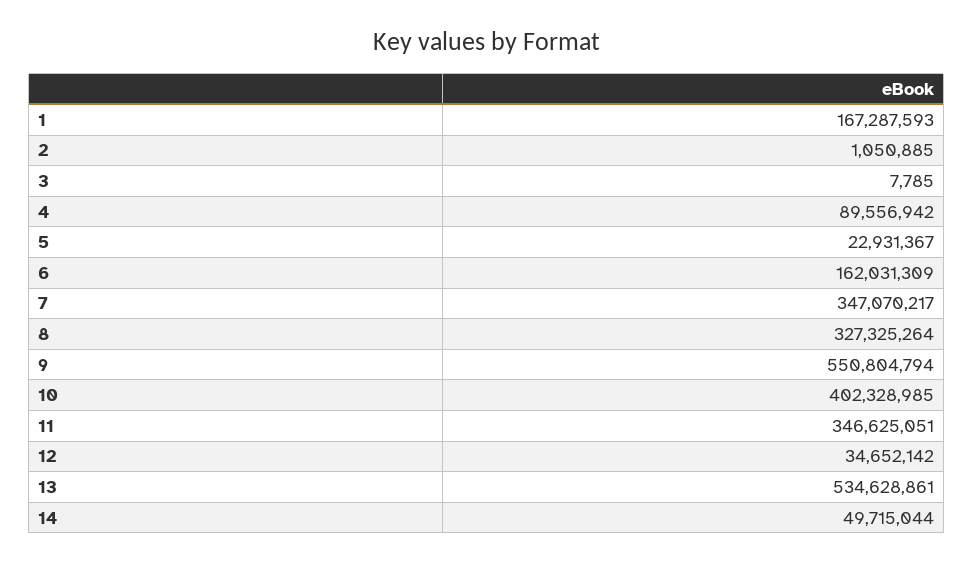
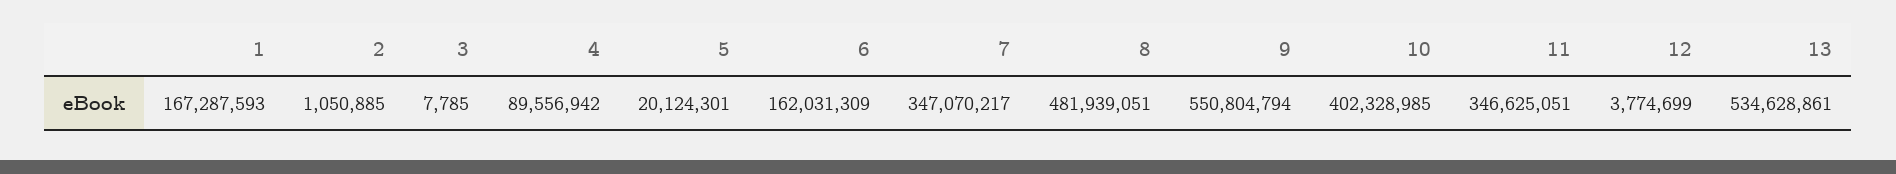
5: 22931367 -> 20124301
8: 327325264 -> 481939051
12: 34652142 -> 3774699
14: 49715044 -> none

